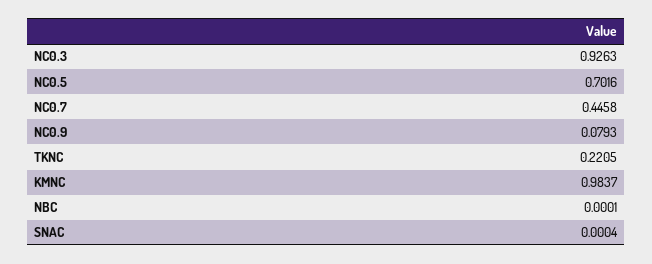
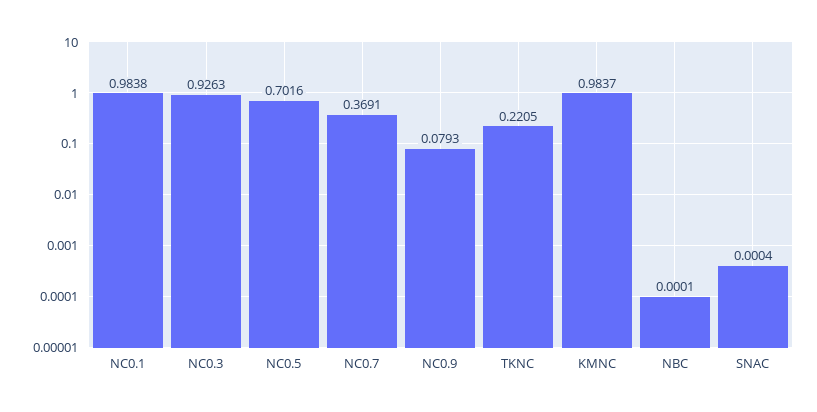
NC0.7: 0.4458 -> 0.3691
NC0.1: none -> 0.9838

